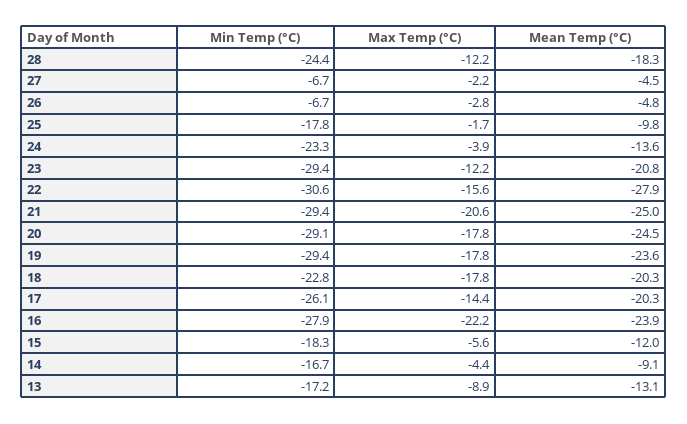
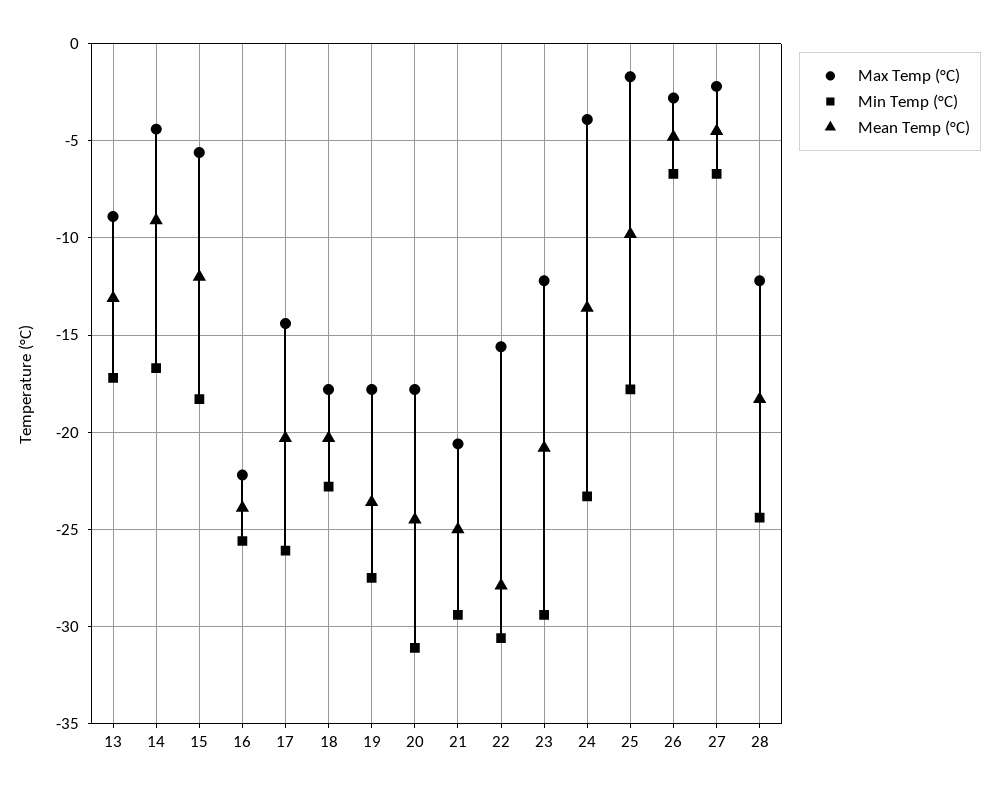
Min Temp (°C), 20: -29.1 -> -31
Min Temp (°C), 19: -29.4 -> -27.5
Min Temp (°C), 16: -27.9 -> -25.5

